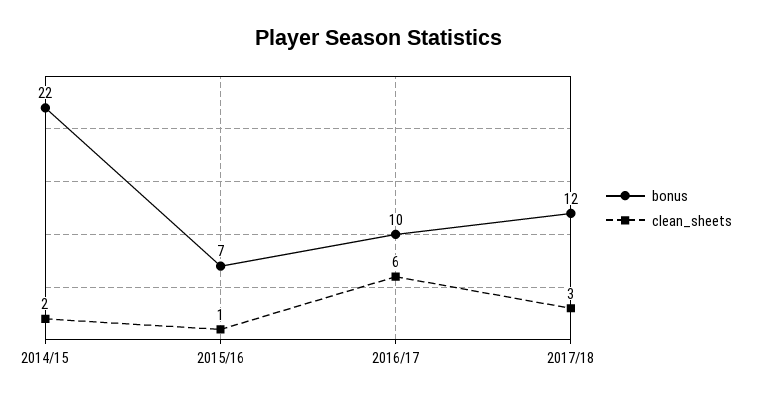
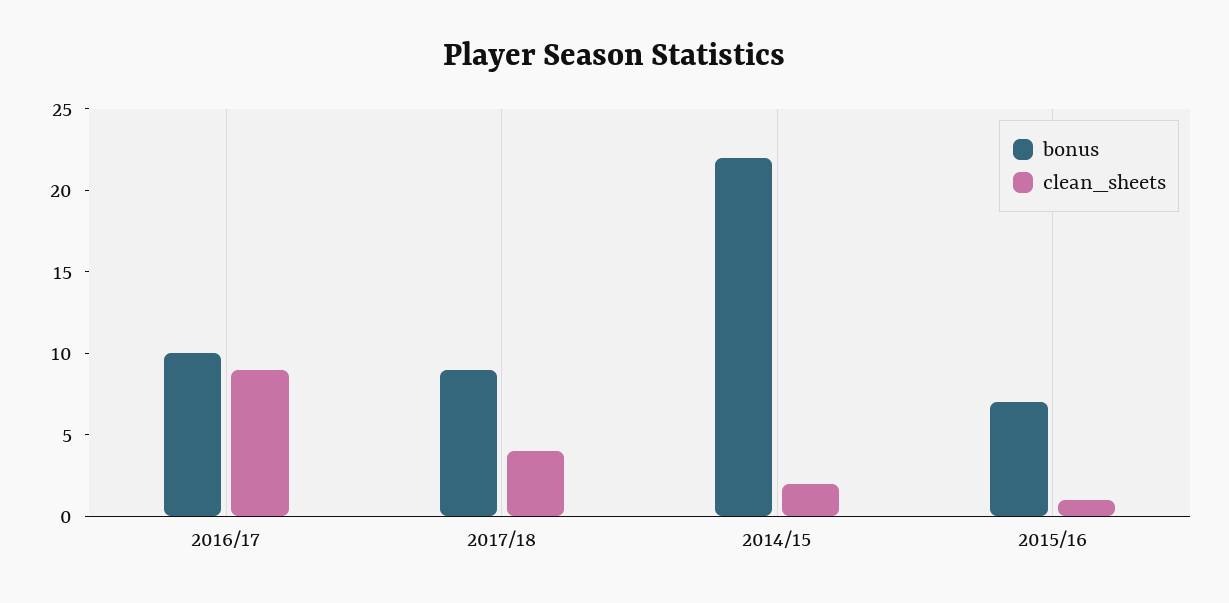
clean_sheets, 2016/17: 6 -> 9
bonus, 2017/18: 12 -> 9
clean_sheets, 2017/18: 3 -> 4

